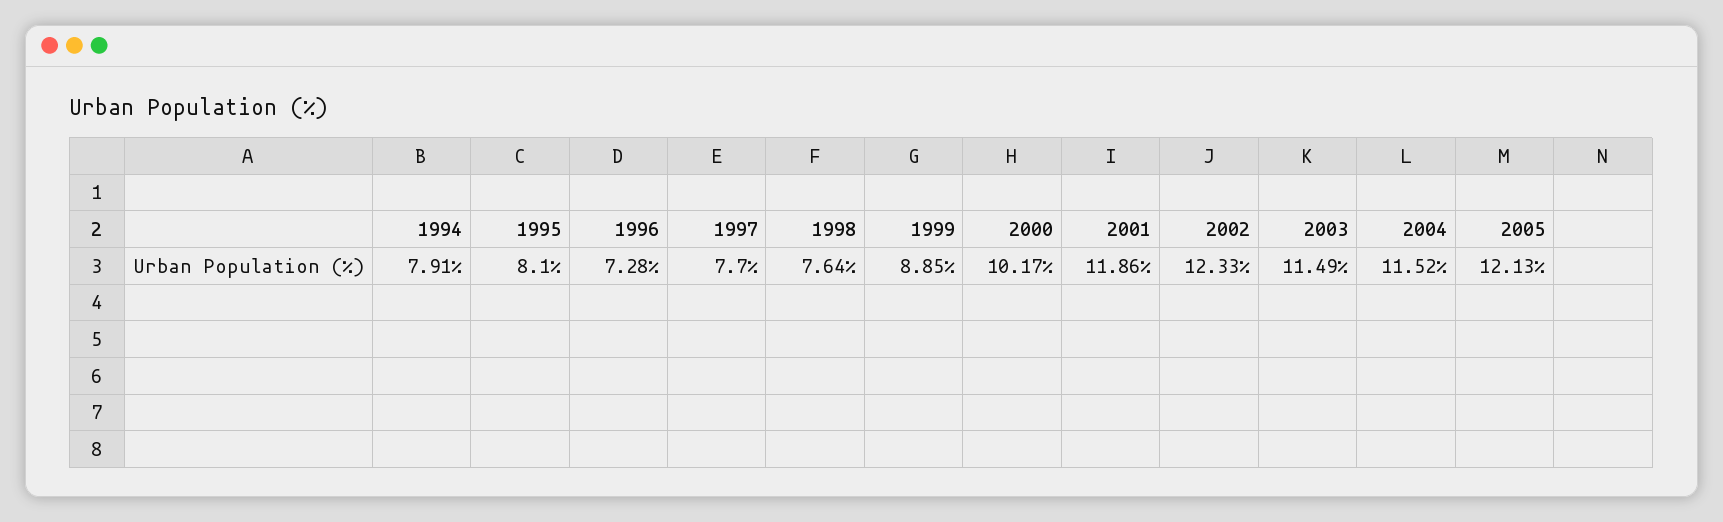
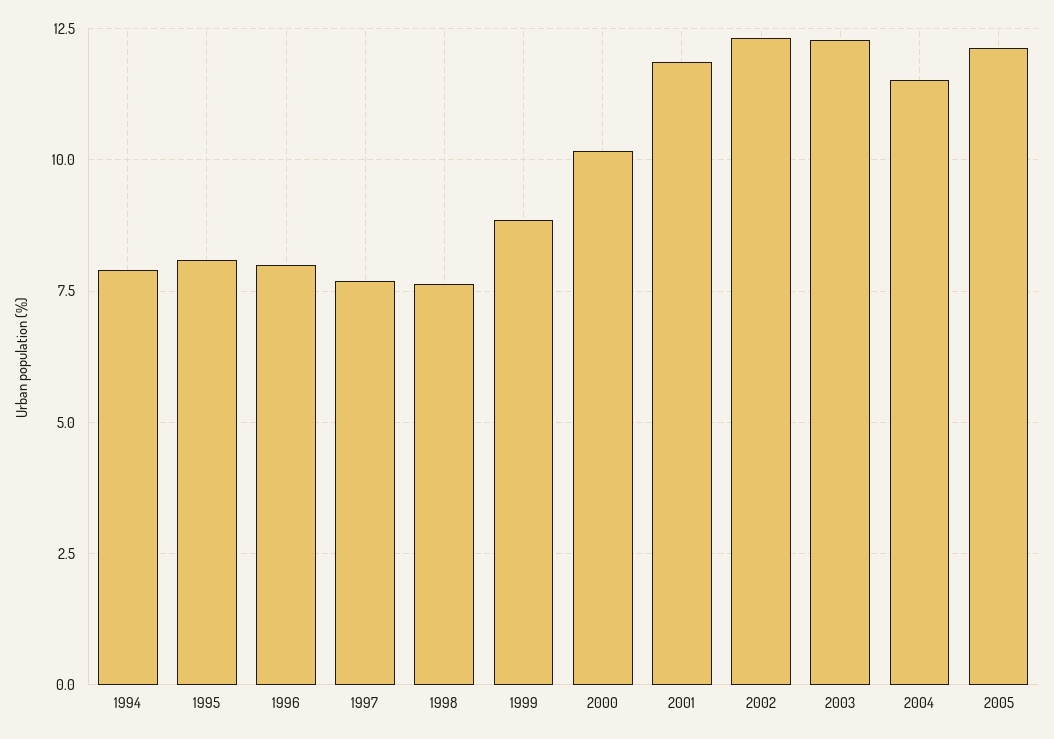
1996: 7.28 -> 8
2003: 11.49 -> 12.25

